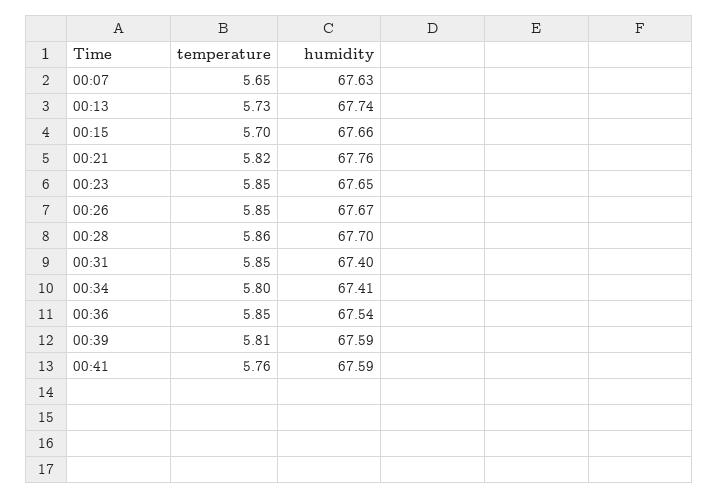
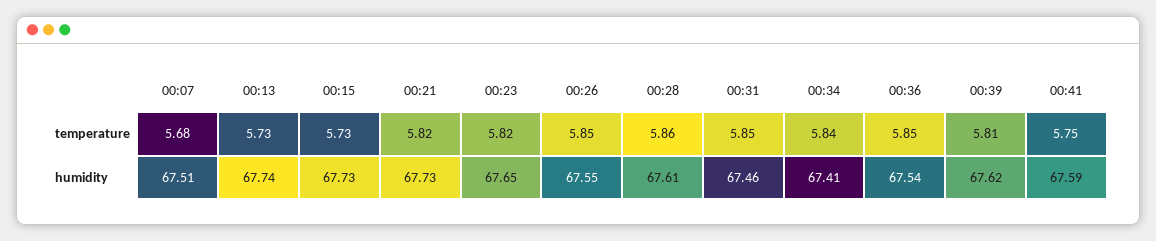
temperature, 00:07: 5.65 -> 5.68
humidity, 00:07: 67.63 -> 67.51
temperature, 00:15: 5.7 -> 5.73
humidity, 00:15: 67.66 -> 67.73
humidity, 00:21: 67.76 -> 67.73
temperature, 00:23: 5.85 -> 5.82
humidity, 00:26: 67.67 -> 67.55
humidity, 00:28: 67.7 -> 67.61
humidity, 00:31: 67.4 -> 67.46
temperature, 00:34: 5.8 -> 5.84
humidity, 00:39: 67.59 -> 67.62
temperature, 00:41: 5.76 -> 5.75

